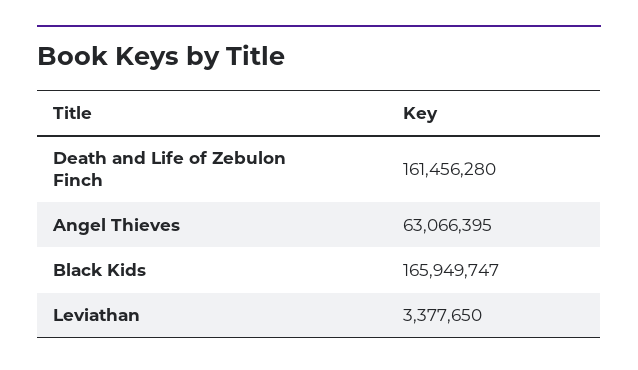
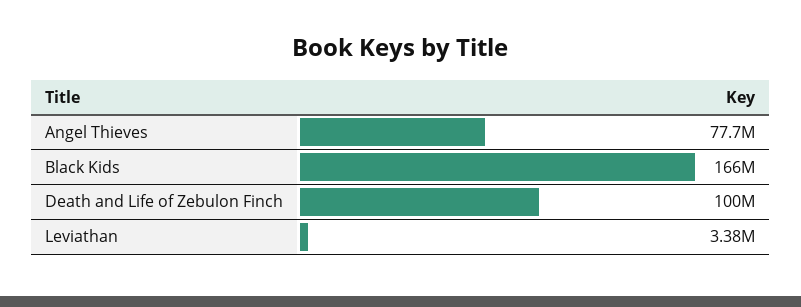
Death and Life of Zebulon Finch: 161456280 -> 100000000
Angel Thieves: 63066395 -> 77700000

